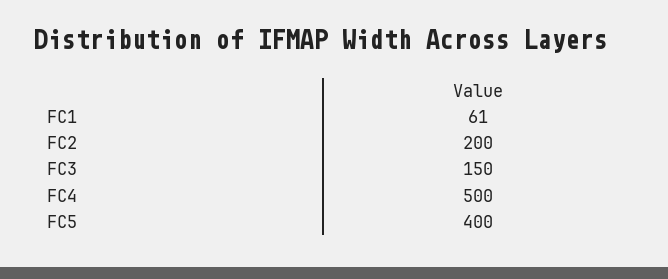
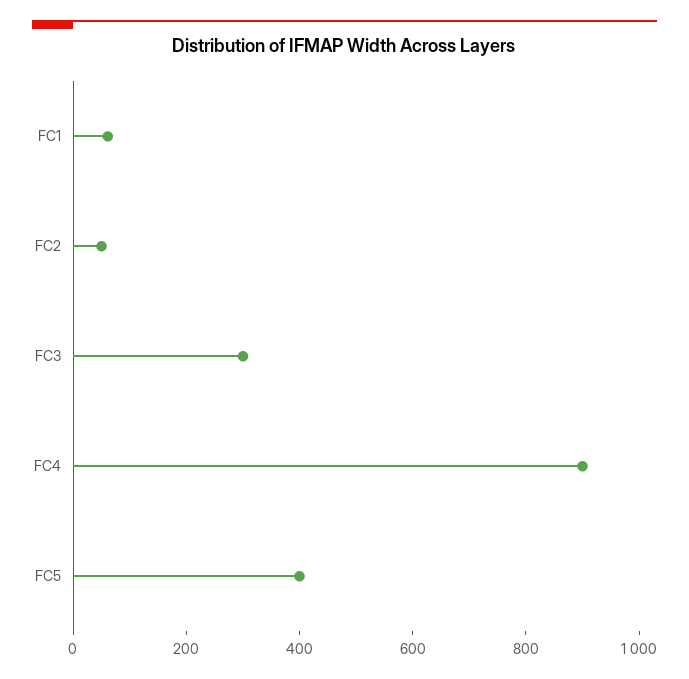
FC2: 200 -> 50
FC3: 150 -> 300
FC4: 500 -> 900

